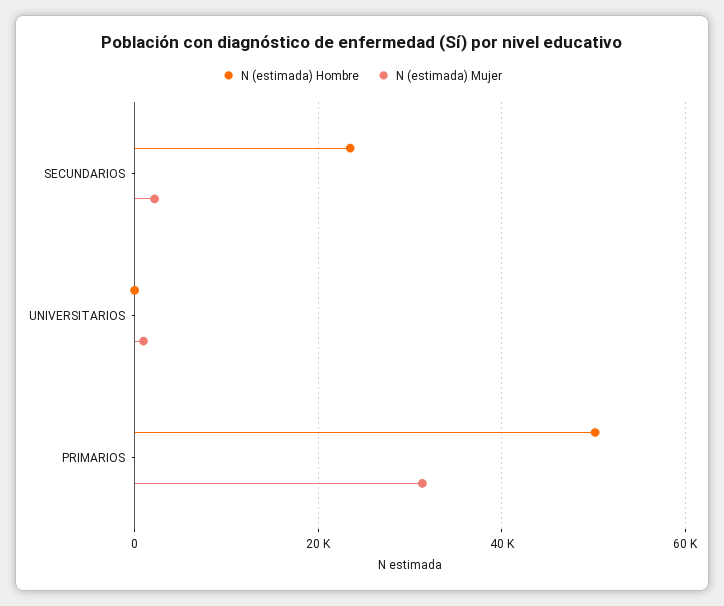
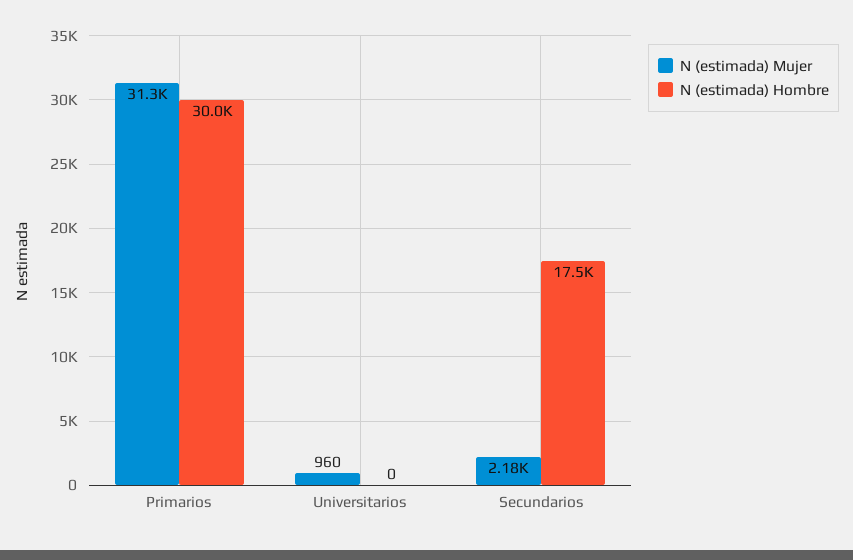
N (estimada) Hombre, SECUNDARIOS: 24000 -> 17500
N (estimada) Hombre, PRIMARIOS: 50000 -> 30000

